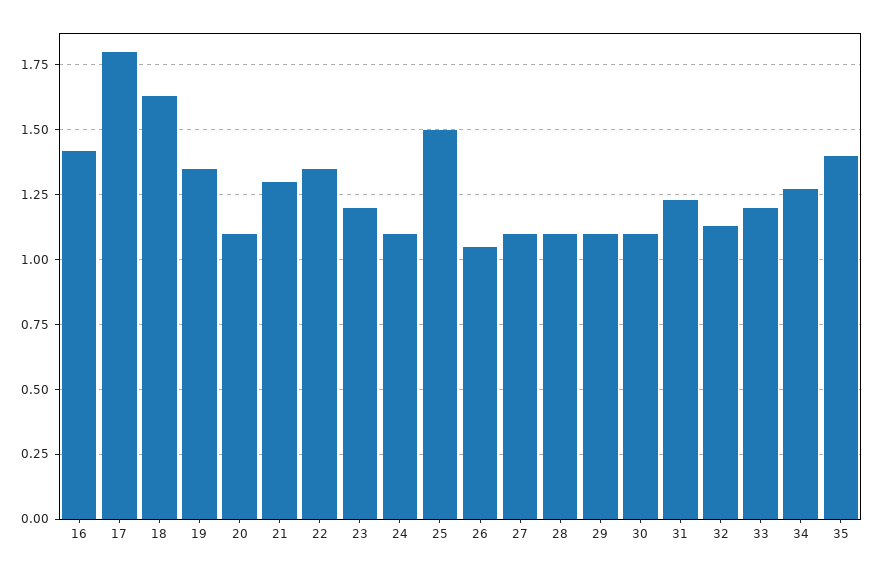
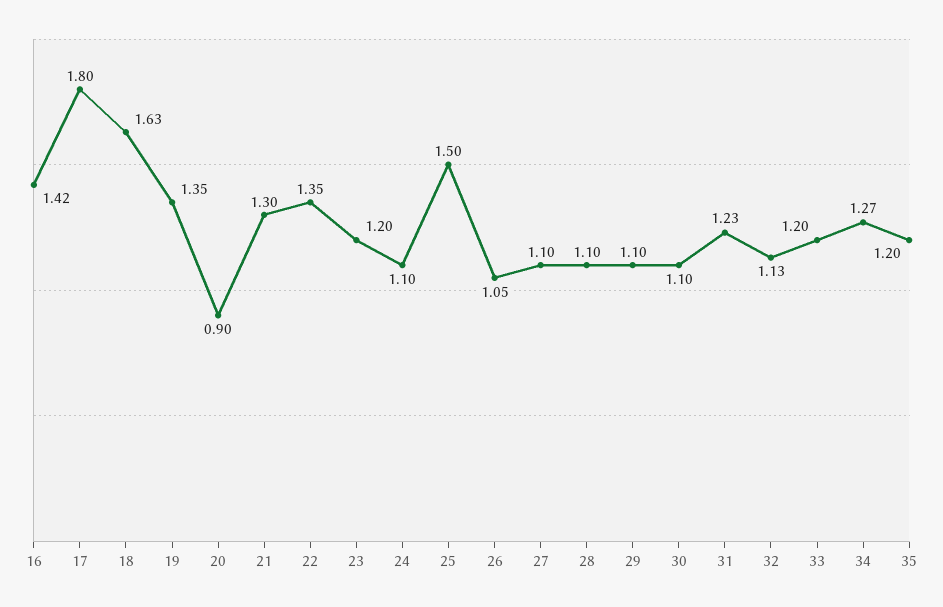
20: 1.1 -> 0.9
35: 1.4 -> 1.2

